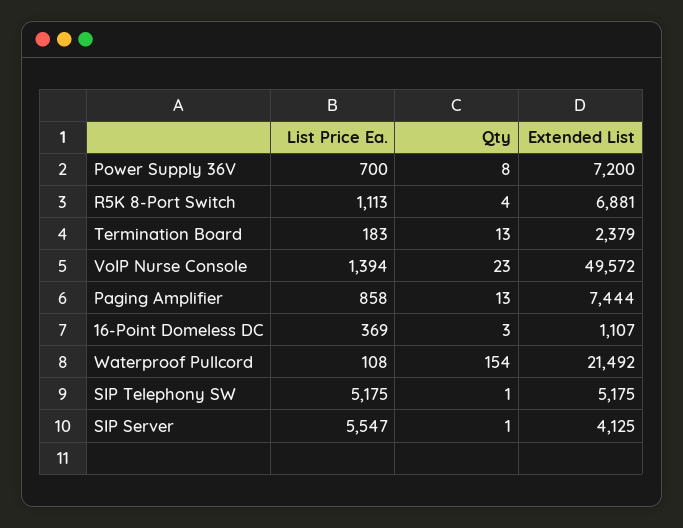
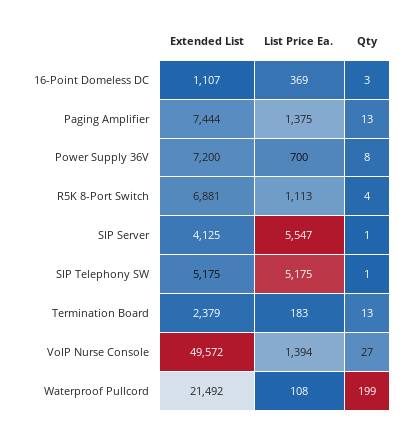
Qty, VoIP Nurse Console: 23 -> 27
List Price Ea., Paging Amplifier: 858 -> 1375
Qty, Waterproof Pullcord: 154 -> 199

